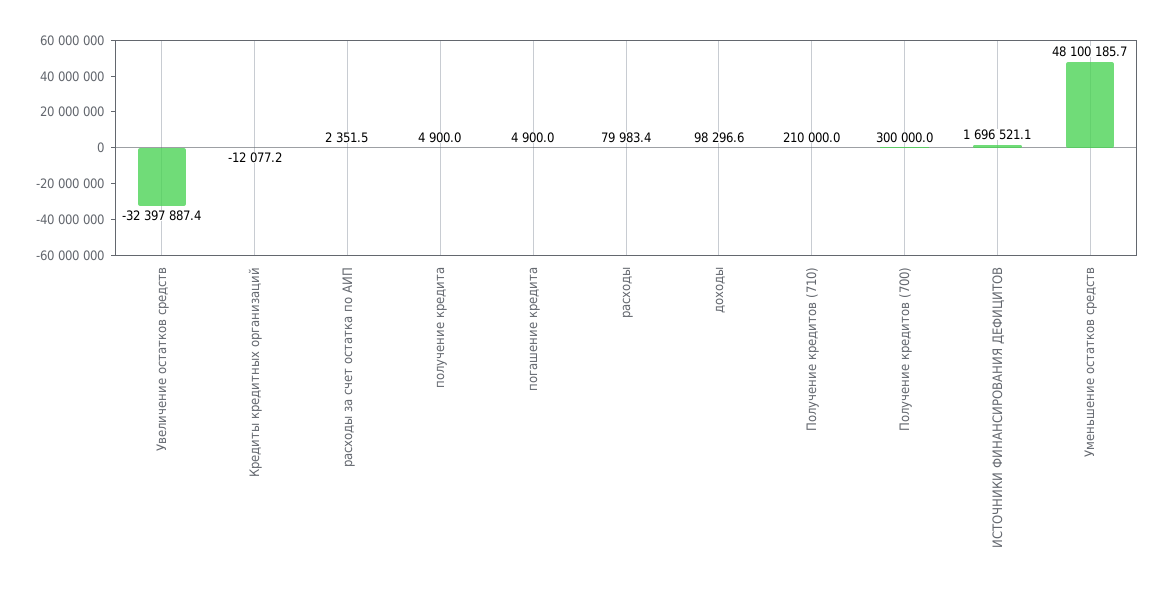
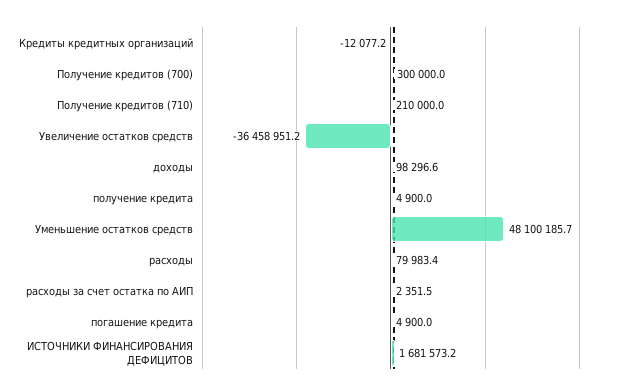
Увеличение остатков средств: -32397887.4 -> -36458951.2
ИСТОЧНИКИ ФИНАНСИРОВАНИЯ ДЕФИЦИТОВ: 1696521.1 -> 1681573.2

